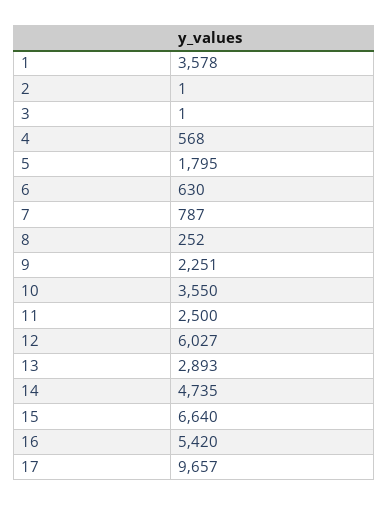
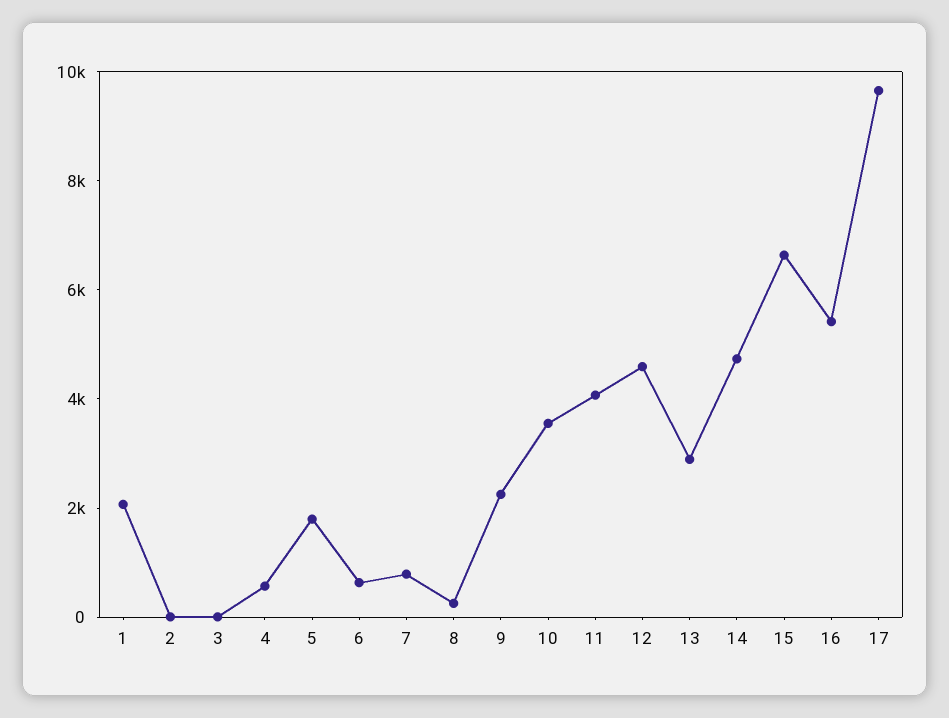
1: 3578 -> 2000
11: 2500 -> 4000
12: 6027 -> 4500

